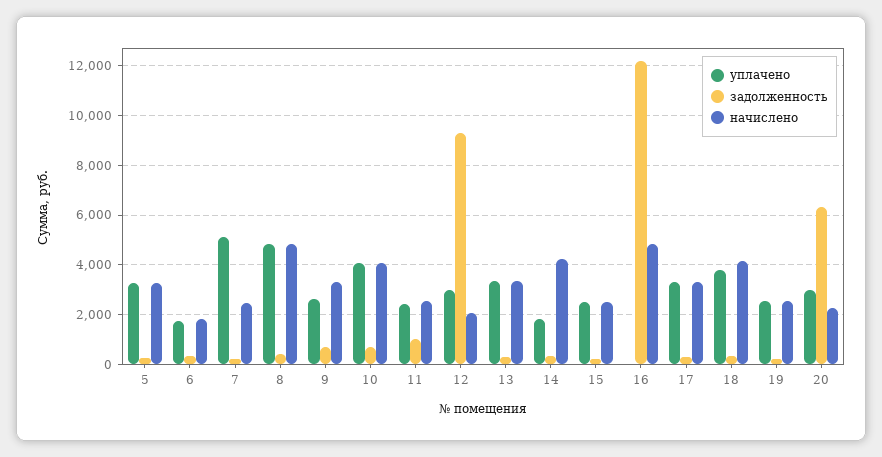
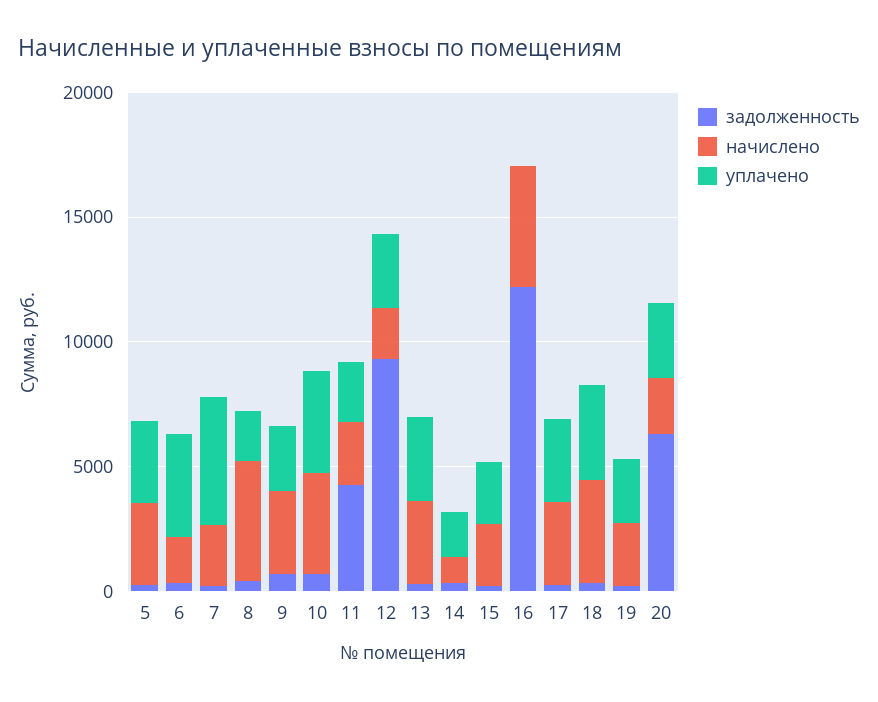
уплачено, 6: 1750 -> 4000
уплачено, 8: 4750 -> 2000
задолженность, 11: 1000 -> 4000
начислено, 14: 4250 -> 1000

